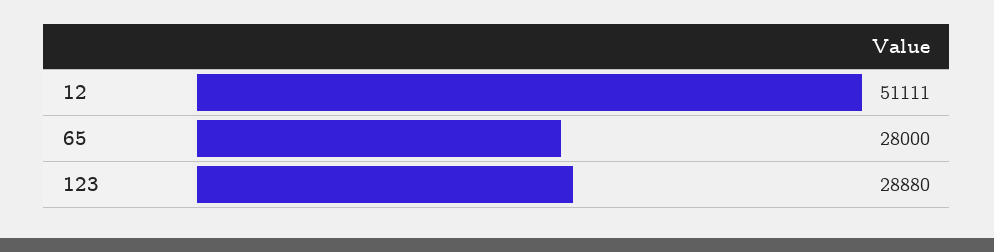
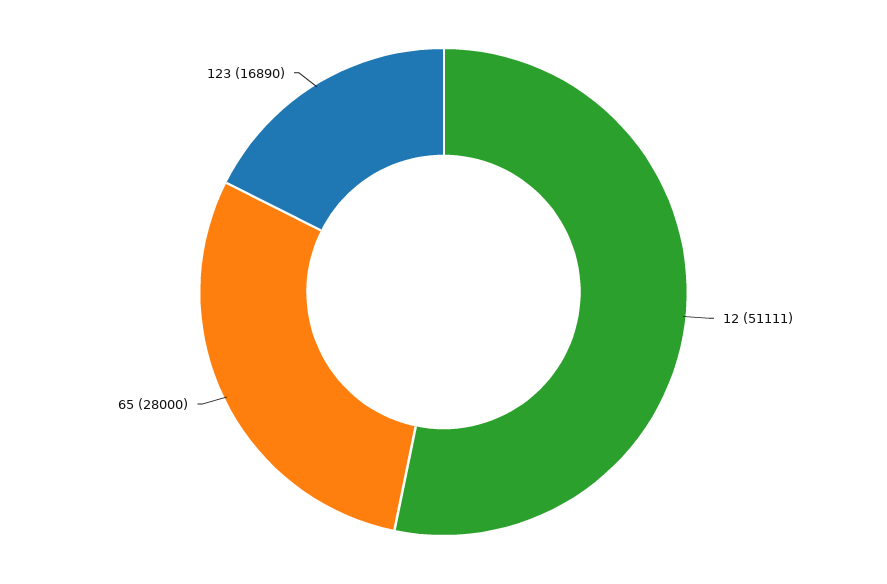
123: 28880 -> 16890

